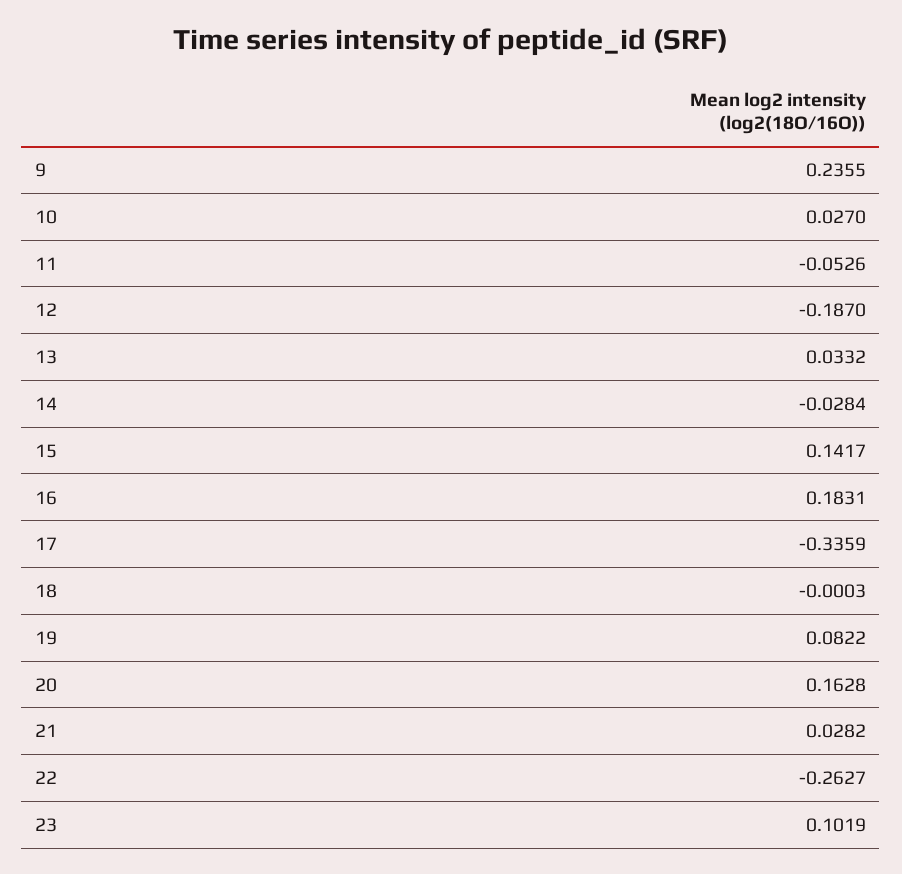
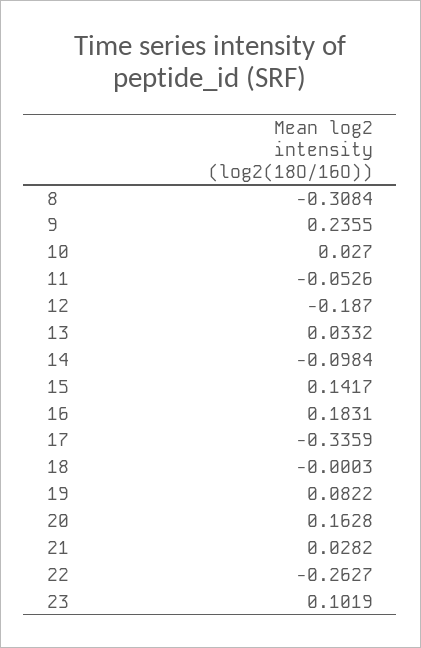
14: -0.0284 -> -0.0984
8: none -> -0.3084

